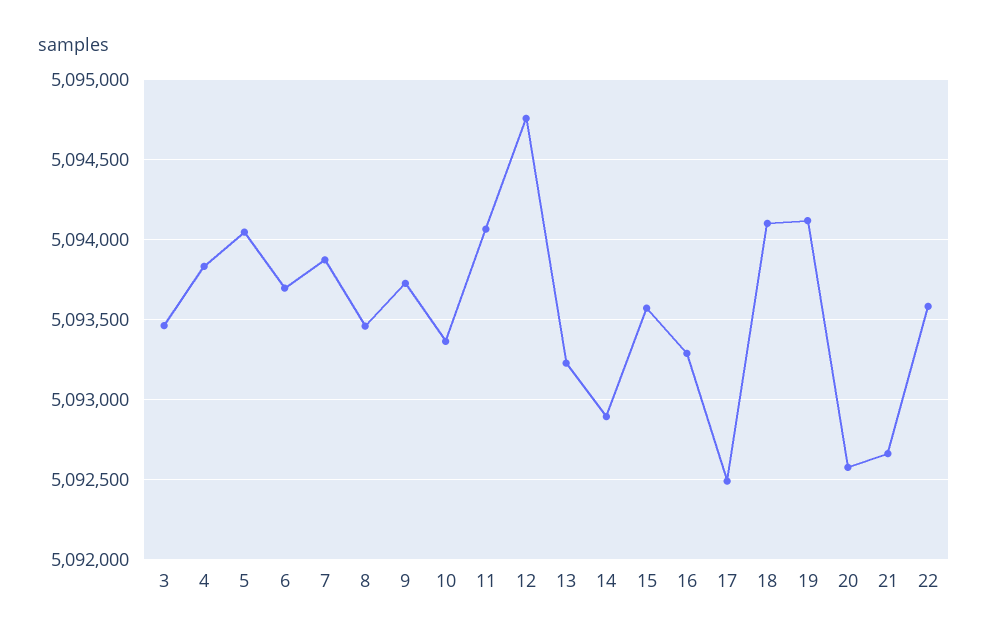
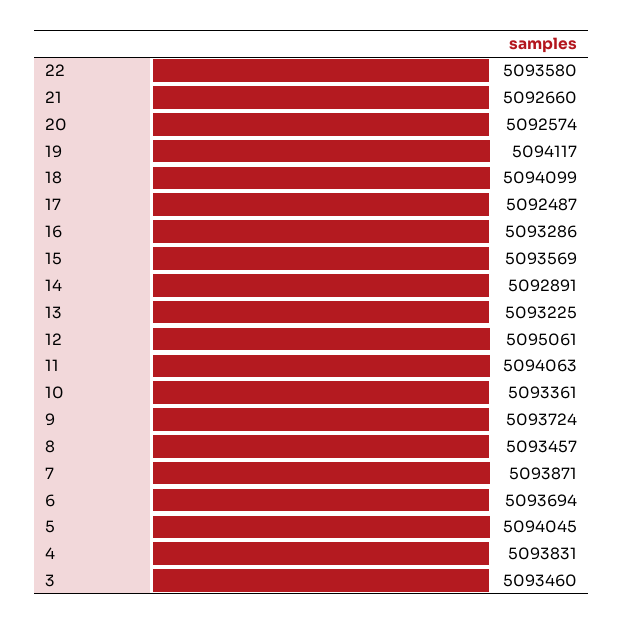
12: 5094750 -> 5095061

